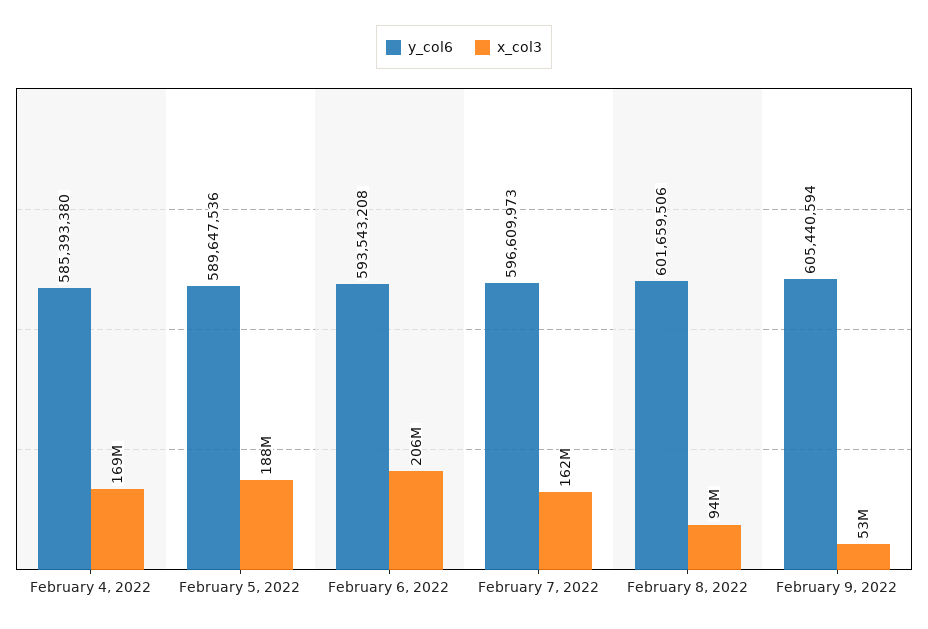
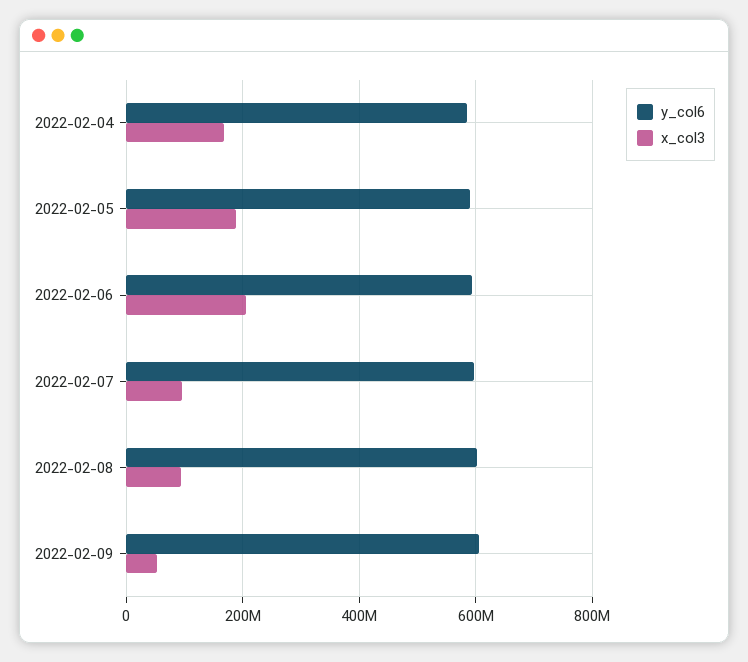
x_col3, February 7, 2022: 162000000 -> 100000000

